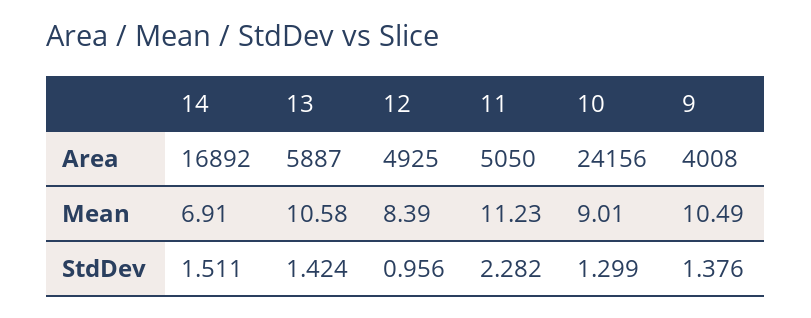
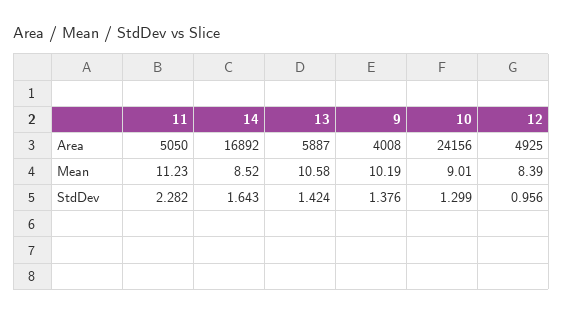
14, Mean: 6.91 -> 8.52
9, Mean: 10.49 -> 10.19
14, StdDev: 1.511 -> 1.643

